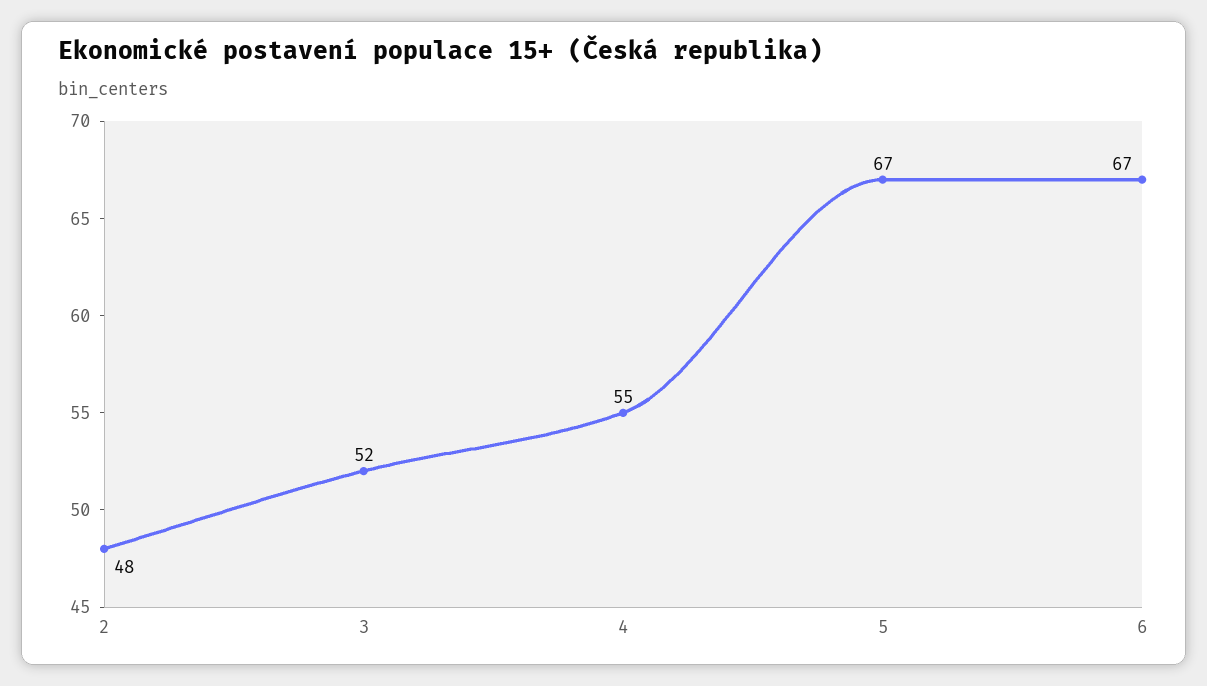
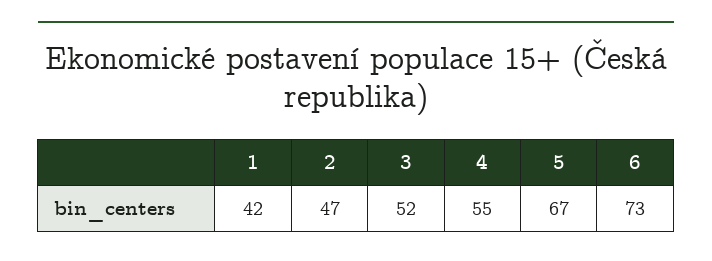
2: 48 -> 47
6: 67 -> 73
1: none -> 42

